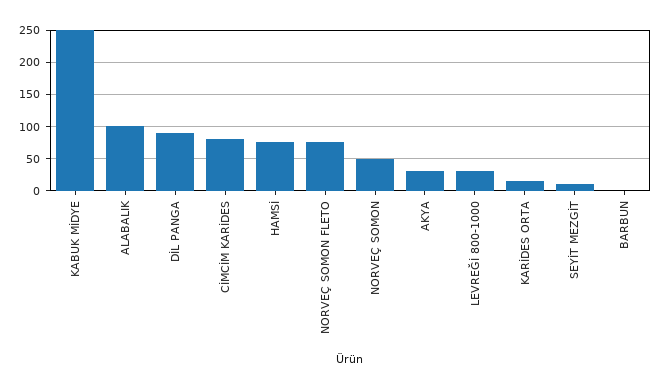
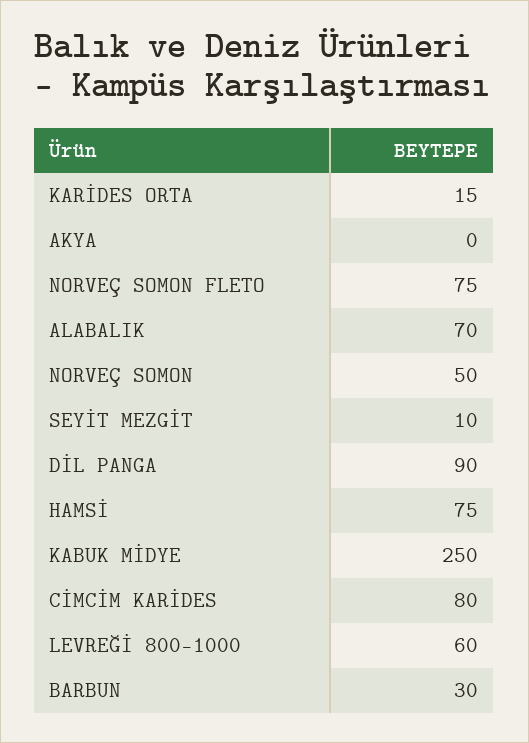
ALABALIK: 100 -> 70
AKYA: 30 -> 0
LEVREĞİ 800-1000: 30 -> 60
BARBUN: 0 -> 30

